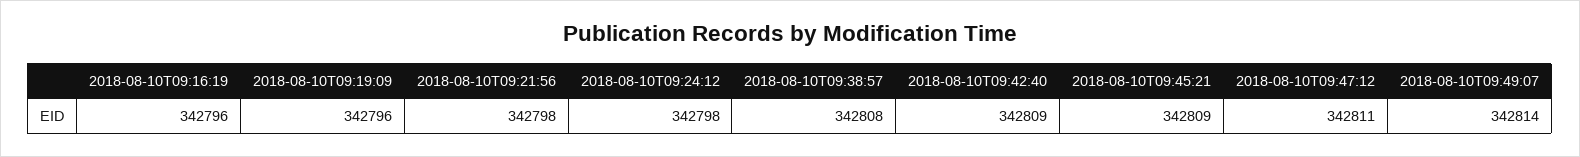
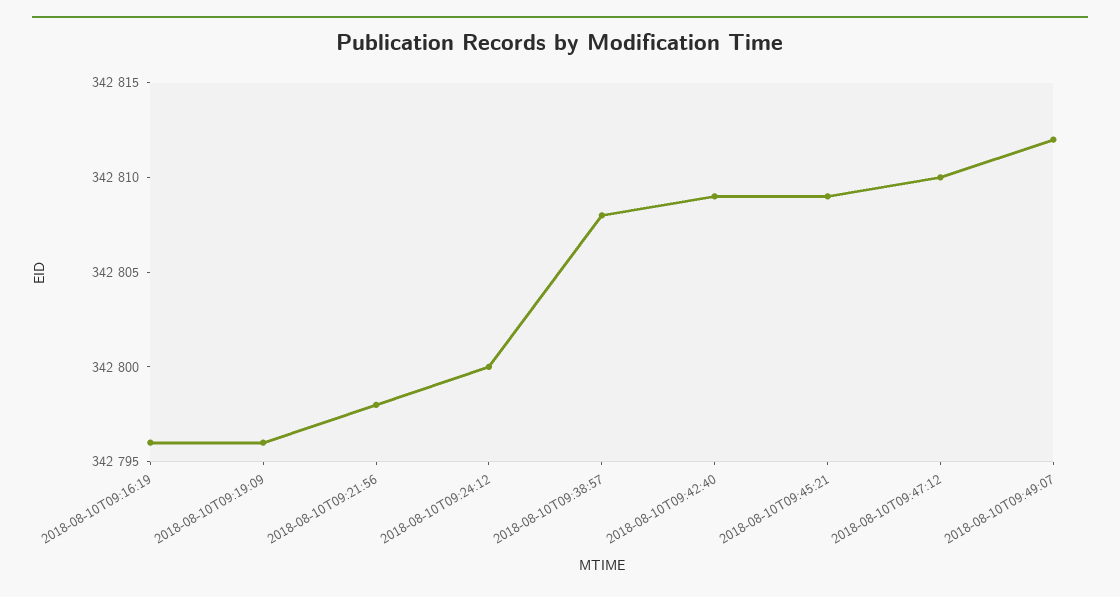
2018-08-10T09:24:12: 342798 -> 342800
2018-08-10T09:47:12: 342811 -> 342810
2018-08-10T09:49:07: 342814 -> 342812

